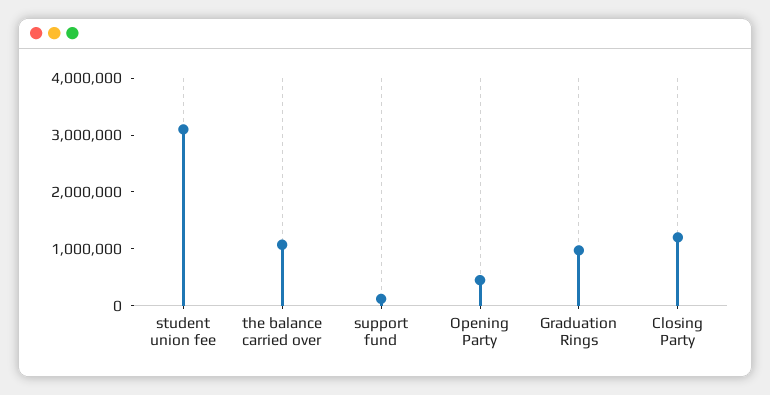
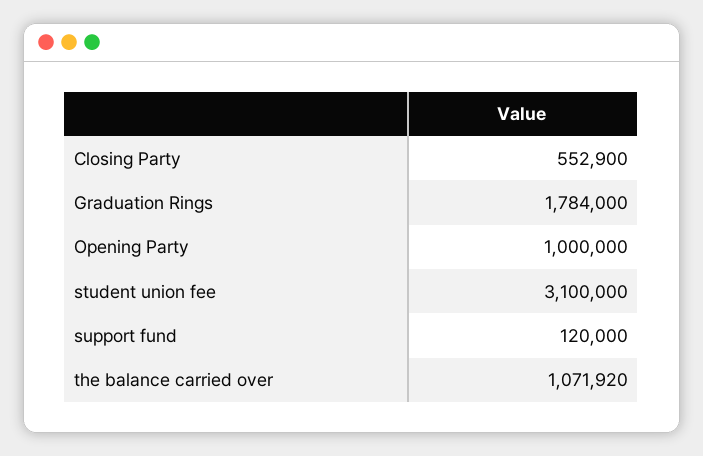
Opening Party: 400000 -> 1000000
Graduation Rings: 1000000 -> 1784000
Closing Party: 1200000 -> 552900

